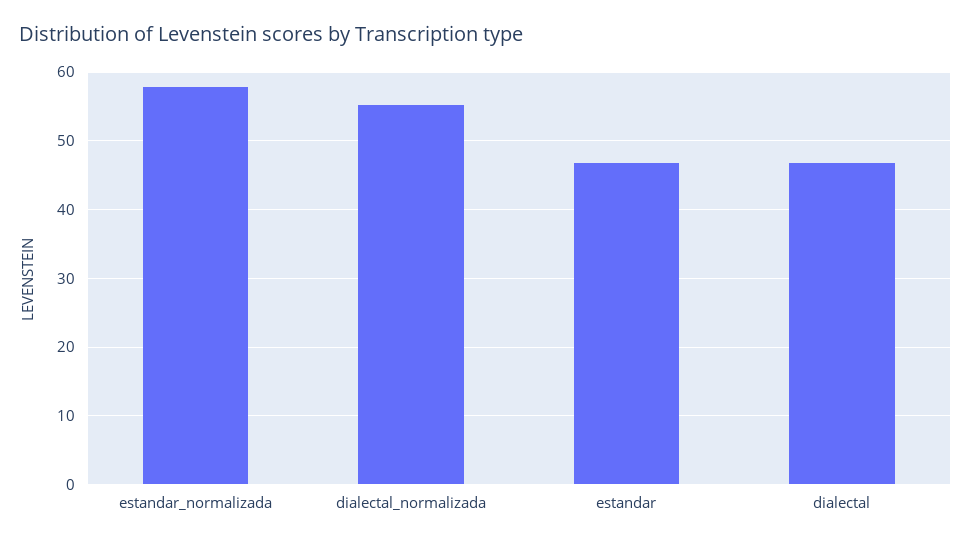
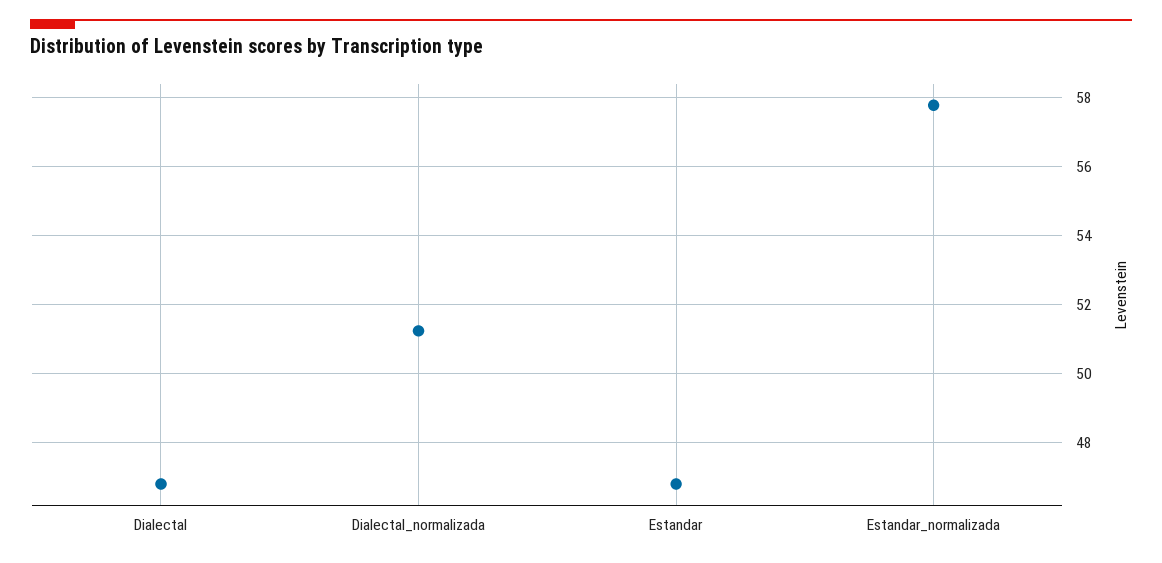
dialectal_normalizada: 55 -> 51.2

